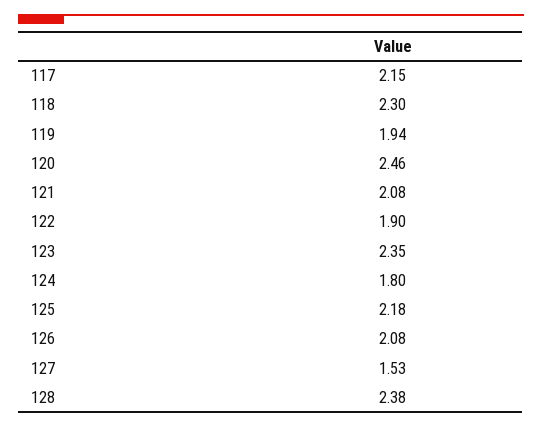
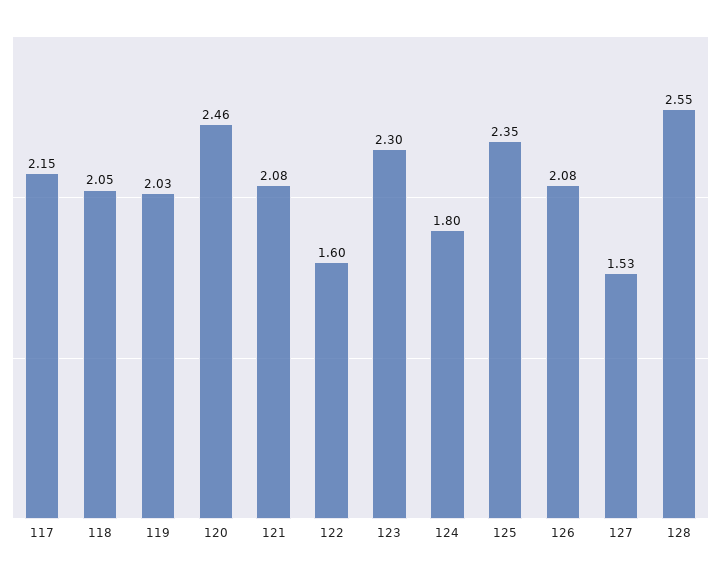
118: 2.3 -> 2.05
119: 1.94 -> 2.03
122: 1.9 -> 1.6
123: 2.35 -> 2.3
125: 2.18 -> 2.35
128: 2.38 -> 2.55

